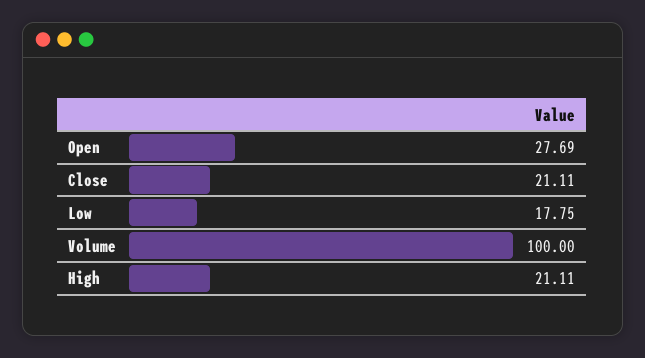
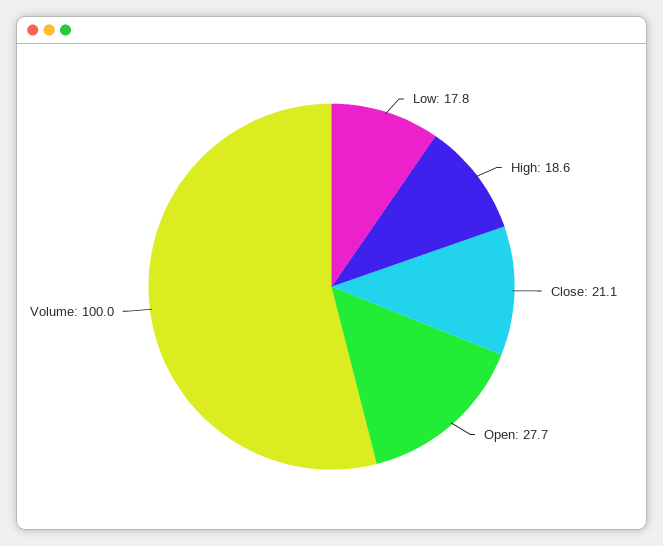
High: 21.11 -> 18.6

